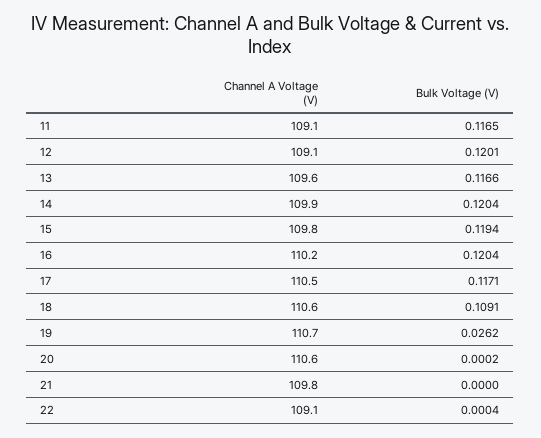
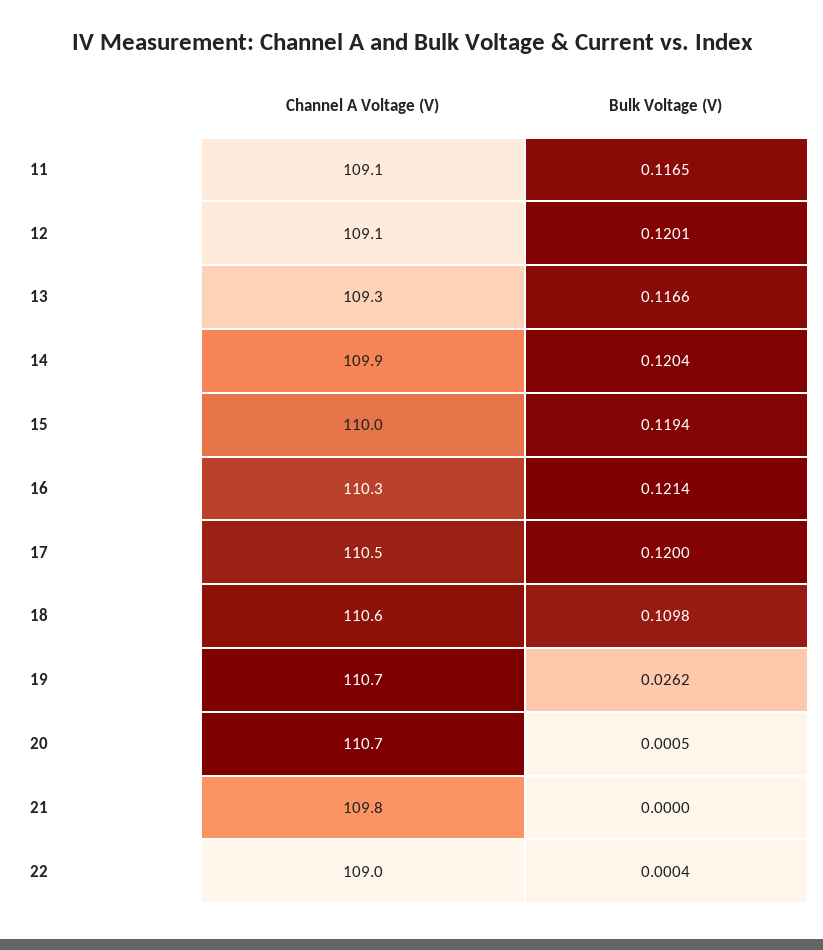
Channel A Voltage (V), 13: 109.6 -> 109.3
Channel A Voltage (V), 15: 109.8 -> 110
Channel A Voltage (V), 16: 110.2 -> 110.3
Bulk Voltage (V), 16: 0.1204 -> 0.1214
Bulk Voltage (V), 17: 0.1171 -> 0.12
Bulk Voltage (V), 18: 0.1091 -> 0.1098
Channel A Voltage (V), 20: 110.6 -> 110.7
Bulk Voltage (V), 20: 0.0002 -> 0.0005
Channel A Voltage (V), 22: 109.1 -> 109

